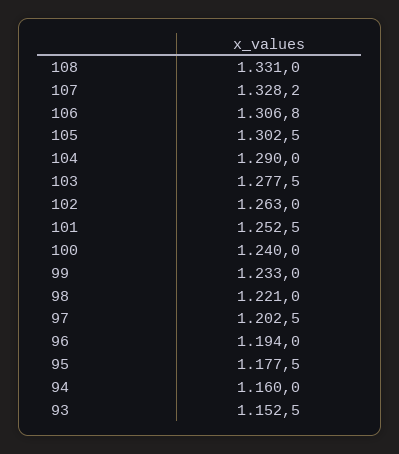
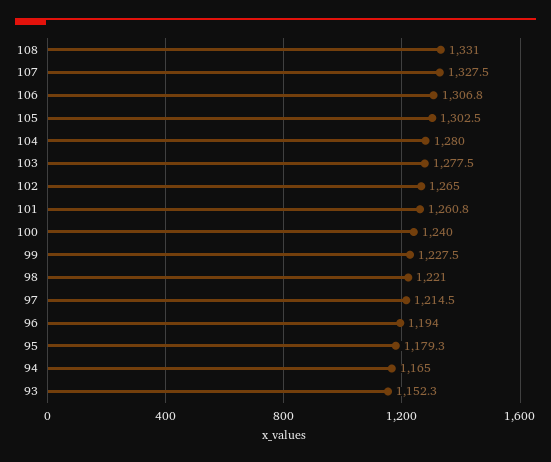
107: 1328.2 -> 1327.5
104: 1290 -> 1280
102: 1263 -> 1265
101: 1252.5 -> 1260.8
99: 1233 -> 1227.5
97: 1202.5 -> 1214.5
95: 1177.5 -> 1179.3
94: 1160 -> 1165
93: 1152.5 -> 1152.3

